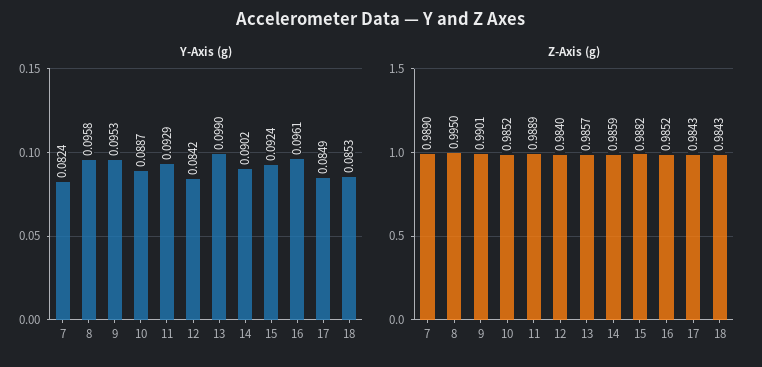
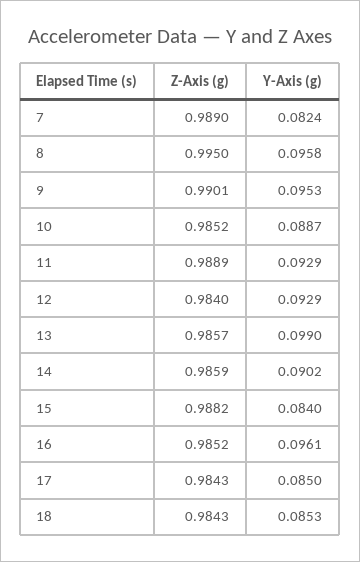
Y-Axis (g), 12: 0.0842 -> 0.0929
Y-Axis (g), 15: 0.0924 -> 0.084
Y-Axis (g), 17: 0.0849 -> 0.085

